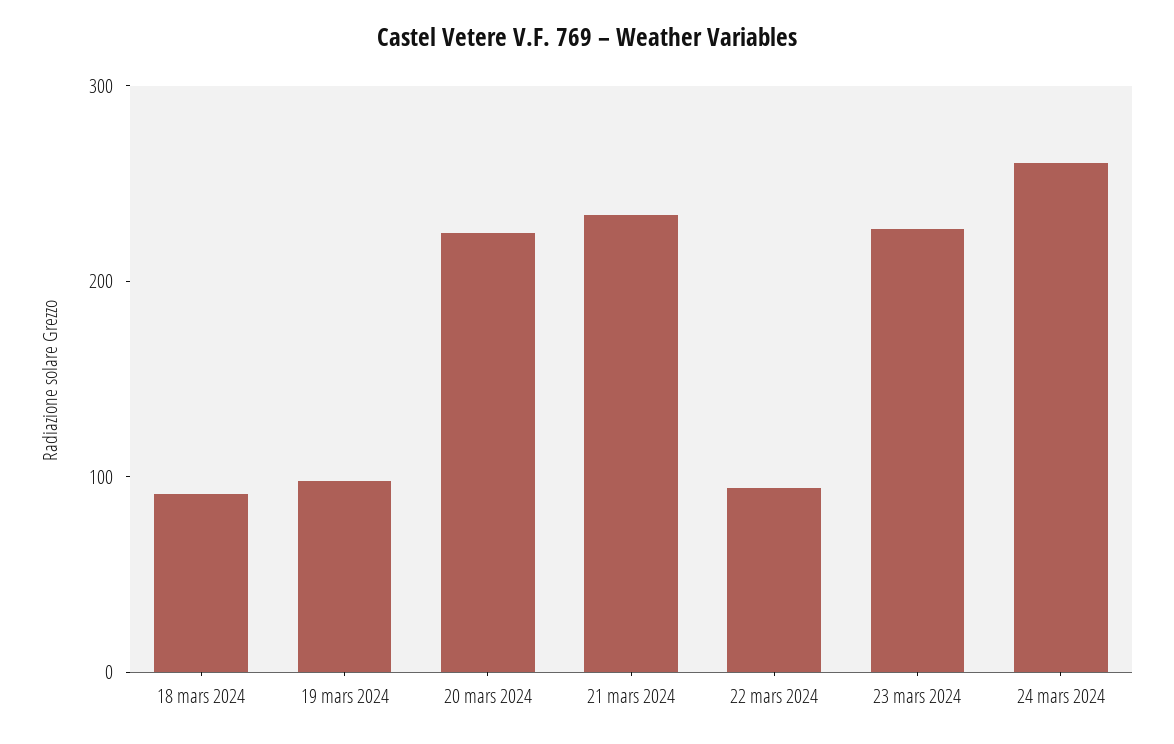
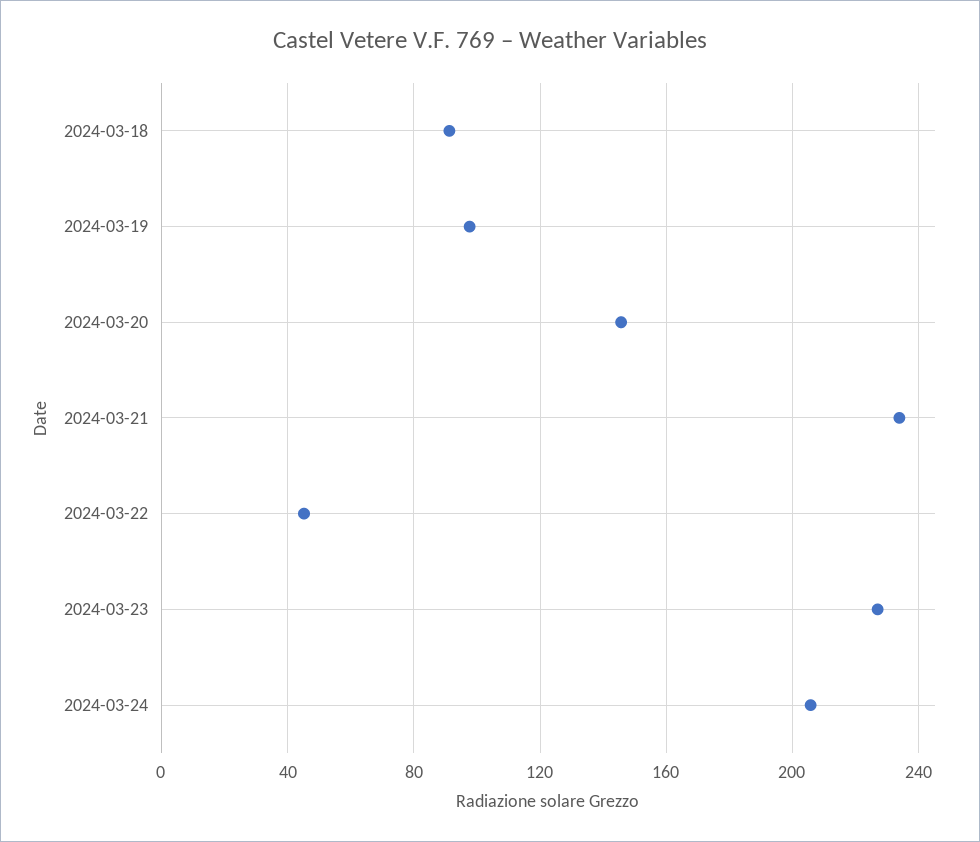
20 mars 2024: 220 -> 145
22 mars 2024: 100 -> 45
24 mars 2024: 260 -> 205

